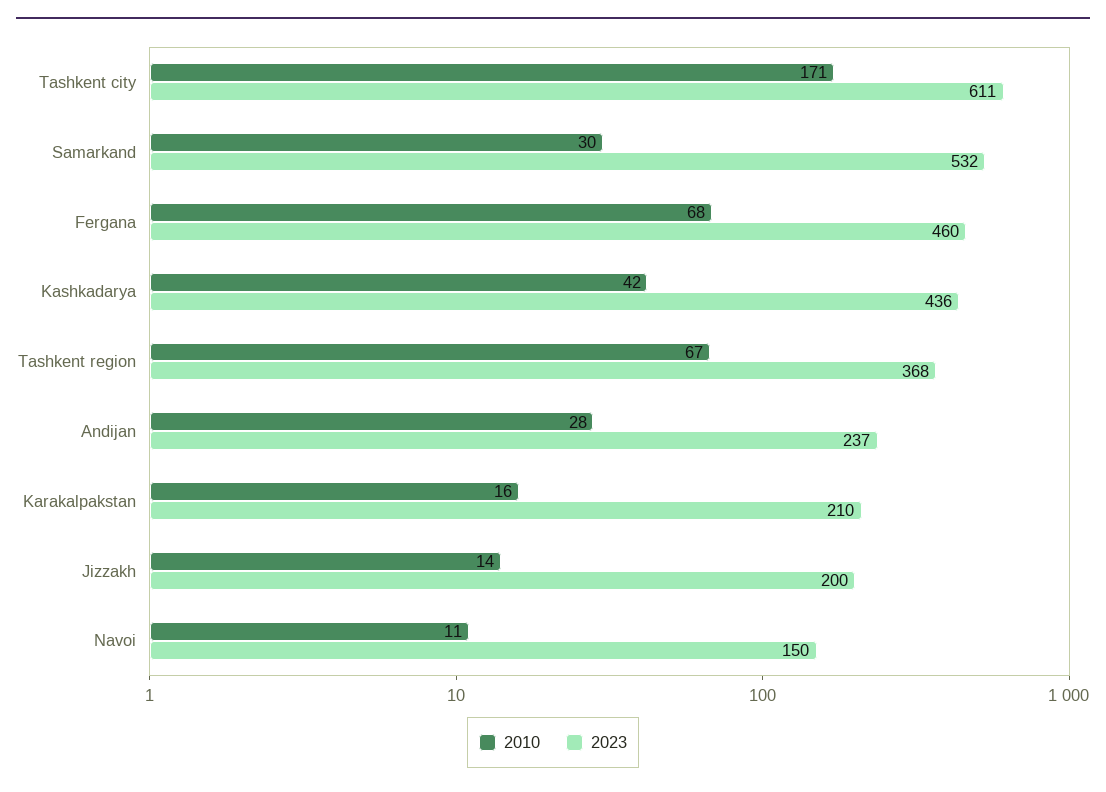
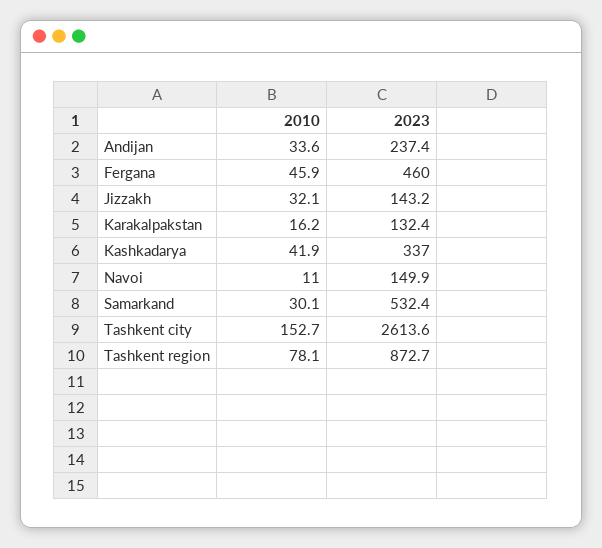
2010, Tashkent city: 171 -> 152.7
2023, Tashkent city: 611 -> 2613.6
2010, Fergana: 68 -> 45.9
2023, Kashkadarya: 436 -> 337
2010, Tashkent region: 67 -> 78.1
2023, Tashkent region: 368 -> 872.7
2010, Andijan: 28 -> 33.6
2023, Karakalpakstan: 210 -> 132.4
2010, Jizzakh: 14 -> 32.1
2023, Jizzakh: 200 -> 143.2

